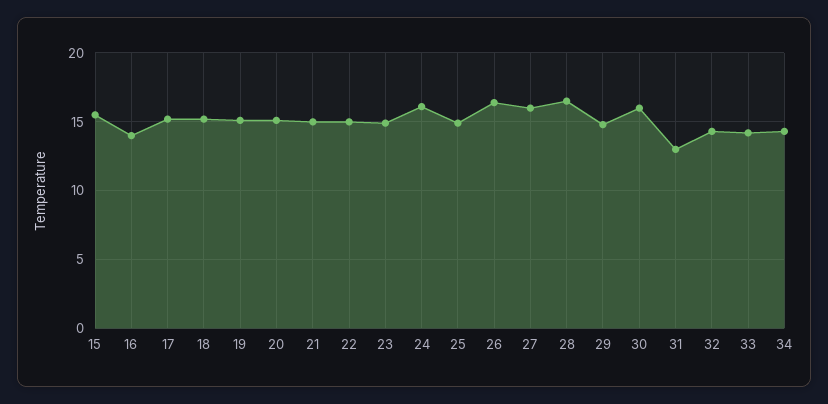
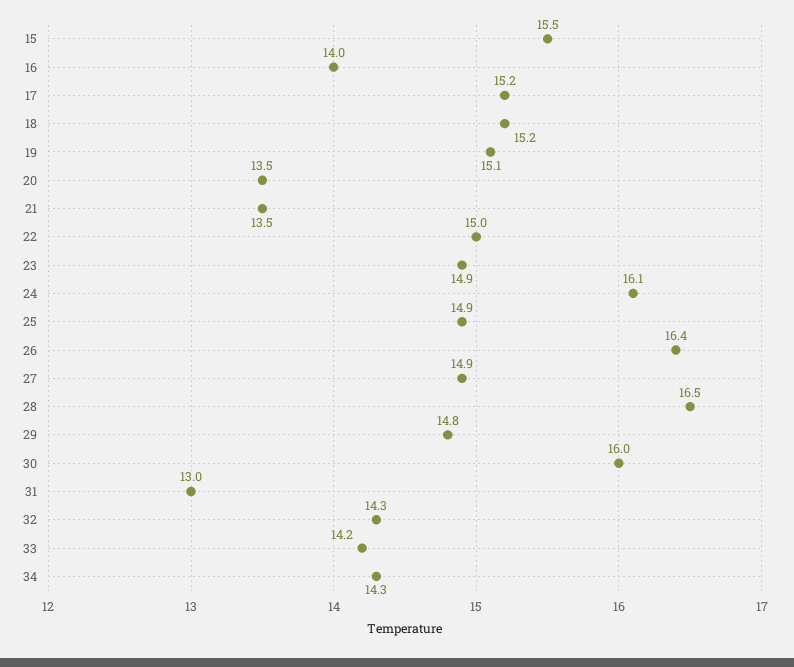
20: 15 -> 13.5
21: 15 -> 13.5
27: 16 -> 14.9

